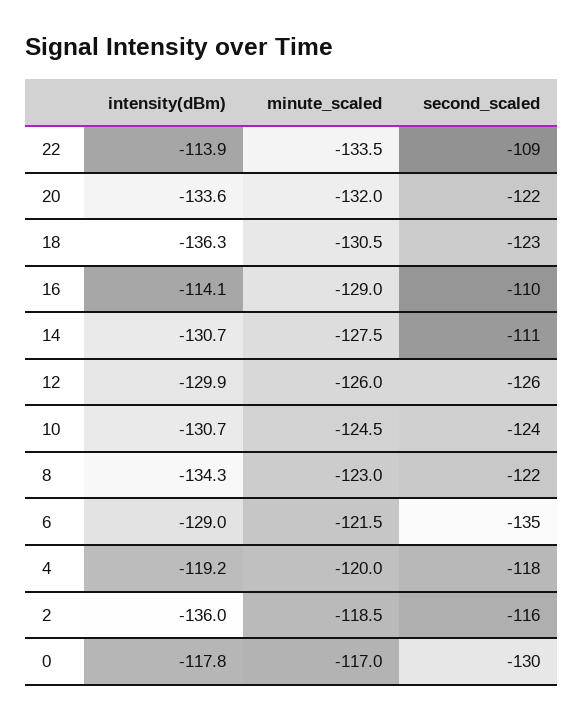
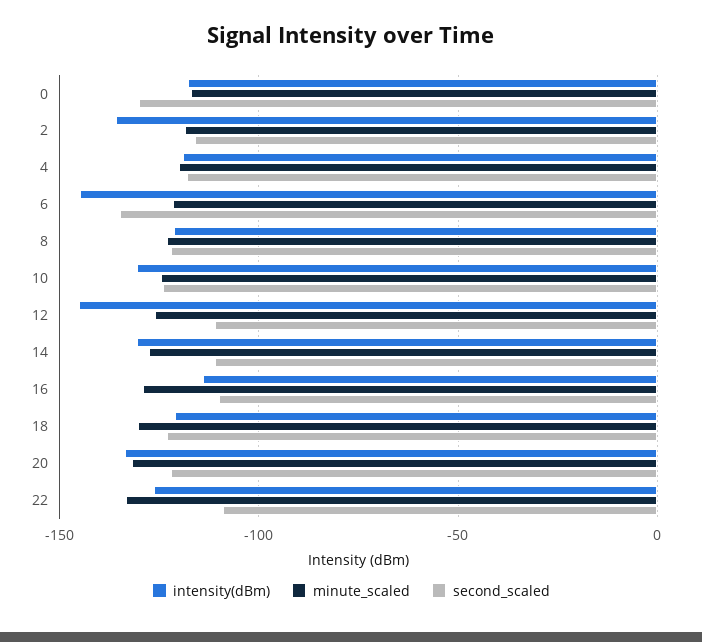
intensity(dBm), 22: -113.9 -> -125
intensity(dBm), 18: -136.3 -> -120
intensity(dBm), 12: -129.9 -> -145
second_scaled, 12: -126 -> -110
intensity(dBm), 8: -134.3 -> -120
intensity(dBm), 6: -129 -> -145

